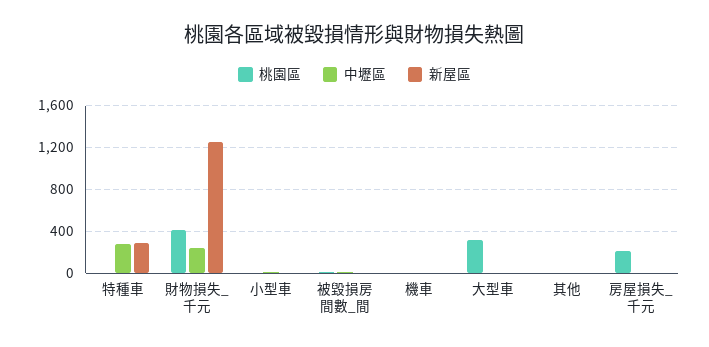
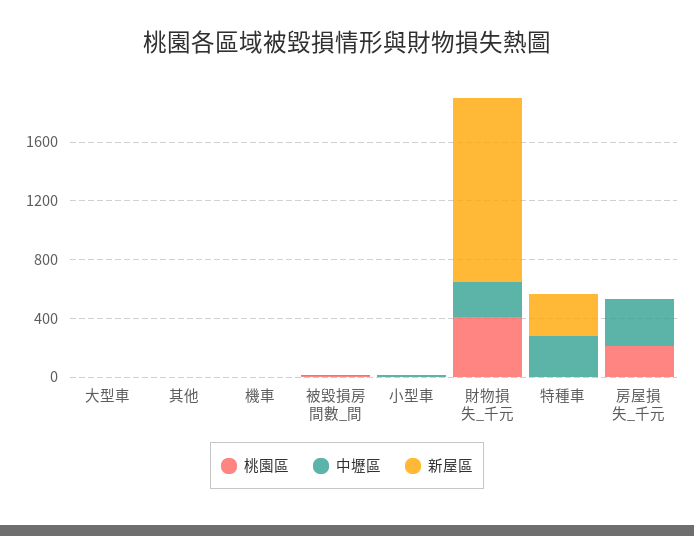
桃園區, 大型車: 300 -> 0
中壢區, 房屋損失_千元: 0 -> 300

